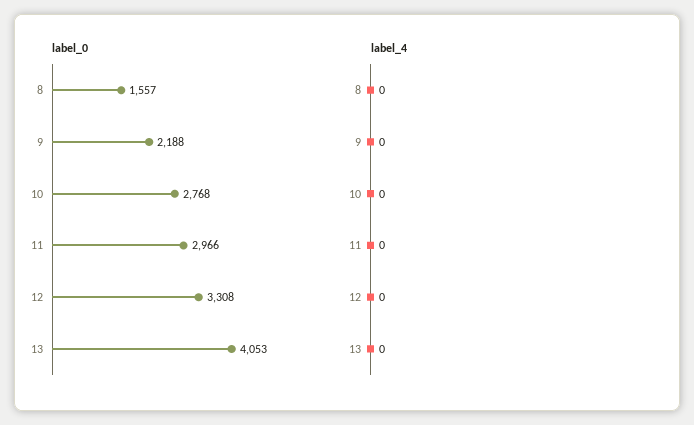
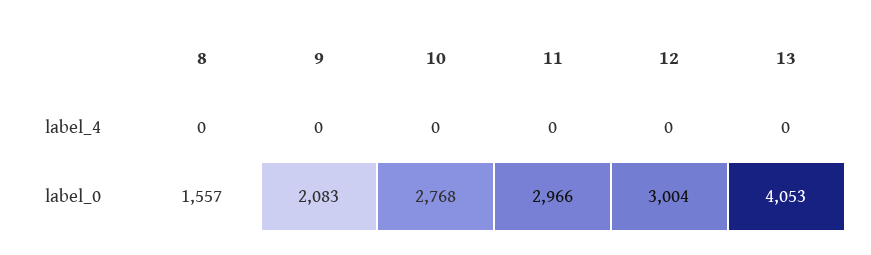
label_0, 9: 2188 -> 2083
label_0, 12: 3308 -> 3004

